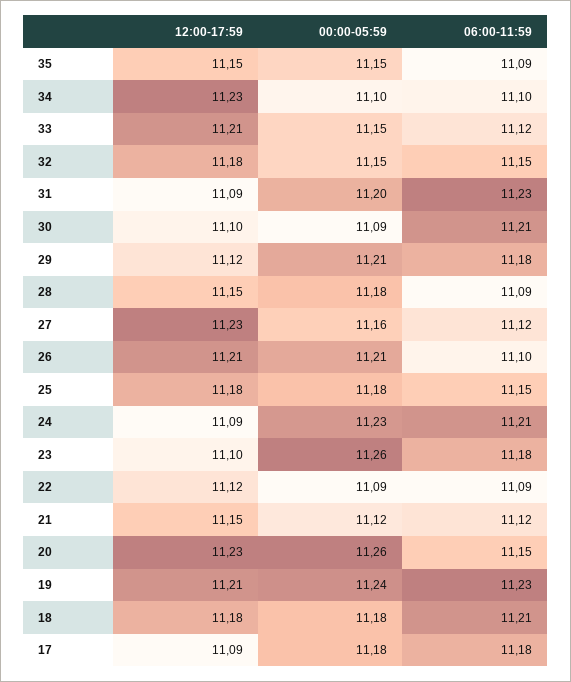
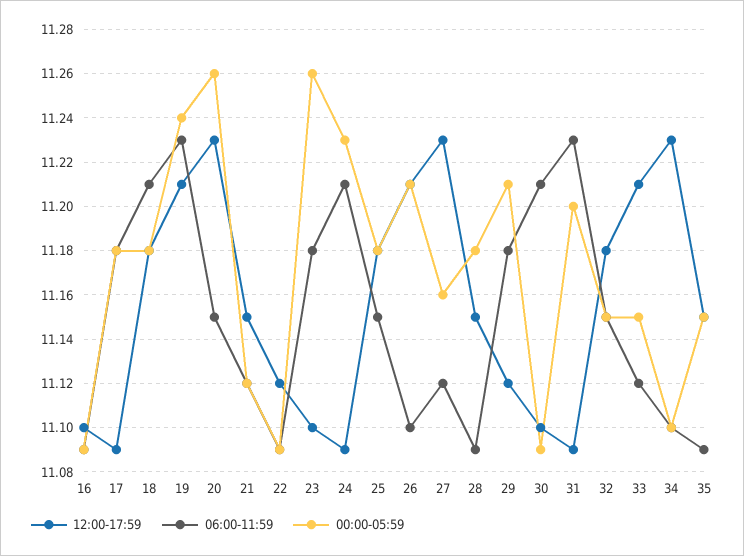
12:00-17:59, 16: none -> 11.1
06:00-11:59, 16: none -> 11.09
00:00-05:59, 16: none -> 11.09

